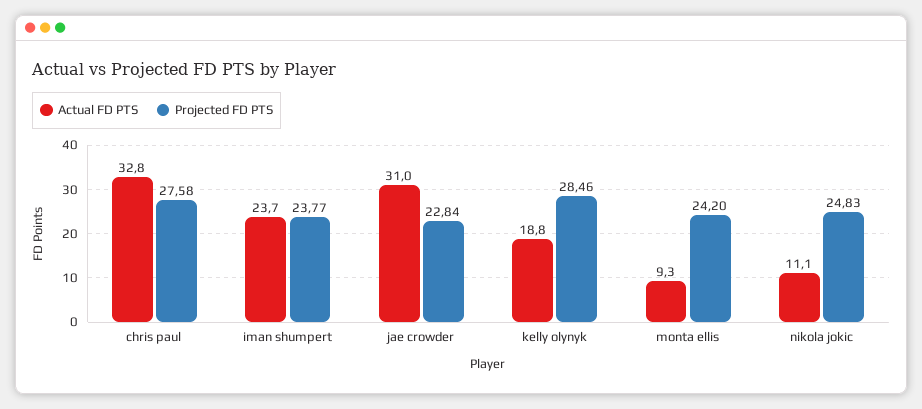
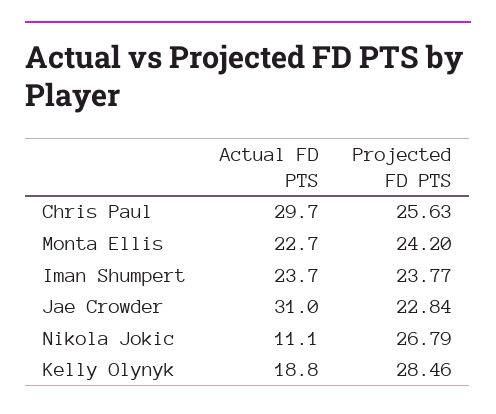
Actual FD PTS, chris paul: 32.8 -> 29.7
Projected FD PTS, chris paul: 27.58 -> 25.63
Actual FD PTS, monta ellis: 9.3 -> 22.7
Projected FD PTS, nikola jokic: 24.83 -> 26.79

